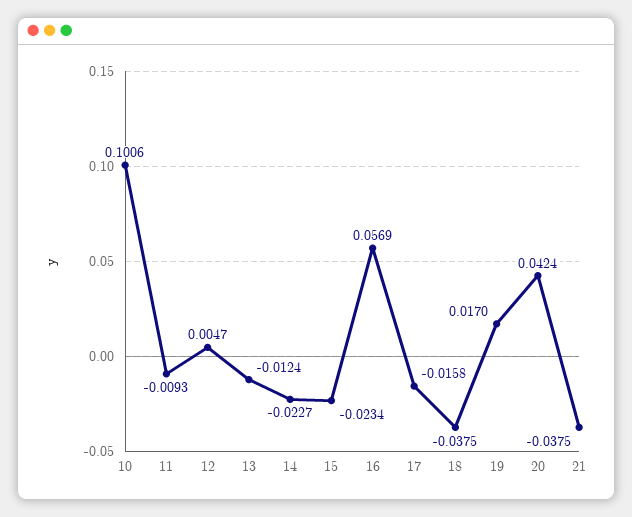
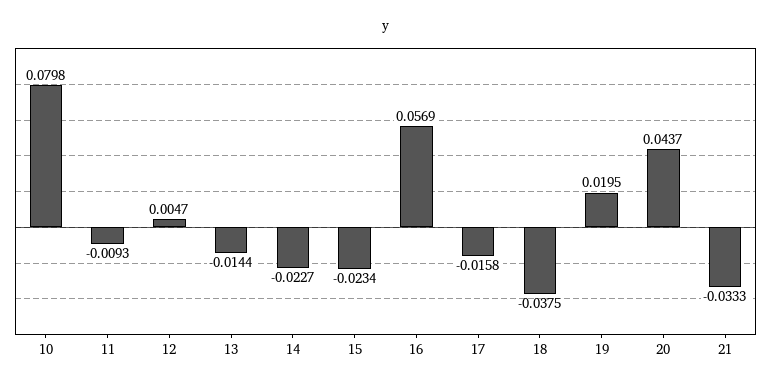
10: 0.1006 -> 0.0798
13: -0.0124 -> -0.0144
19: 0.017 -> 0.0195
20: 0.0424 -> 0.0437
21: -0.0375 -> -0.0333

